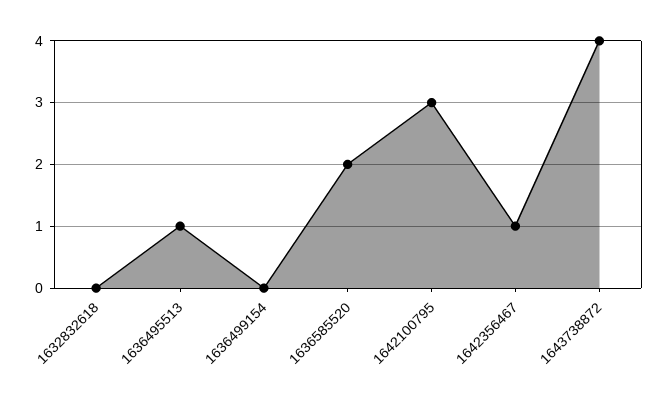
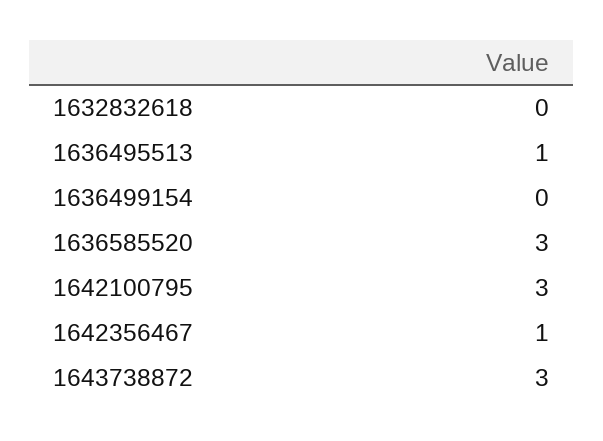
1636585520: 2 -> 3
1643738872: 4 -> 3

